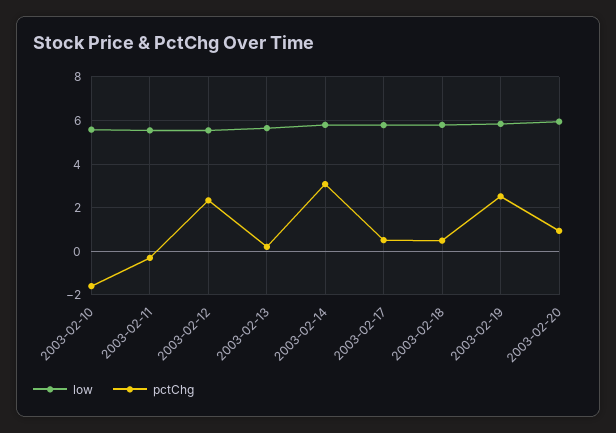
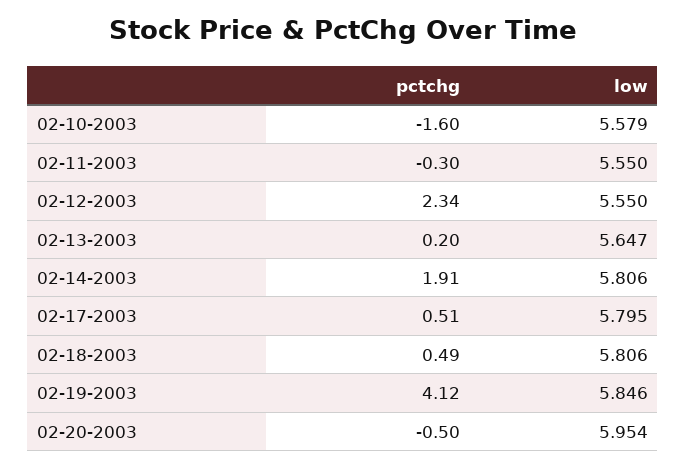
pctChg, 2003-02-14: 3 -> 1.91
pctChg, 2003-02-19: 2.5 -> 4.12
pctChg, 2003-02-20: 1 -> -0.5

